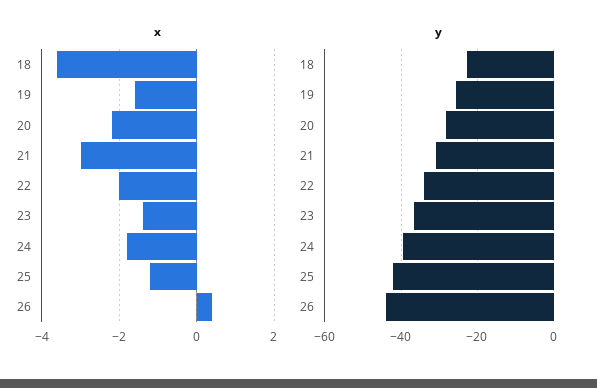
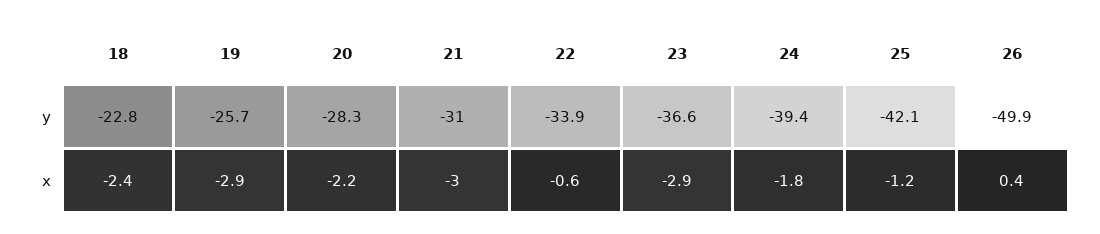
x, 18: -3.5 -> -2.4
x, 19: -1.5 -> -2.9
x, 22: -2 -> -0.6
x, 23: -1.5 -> -2.9
y, 26: -44 -> -49.9

